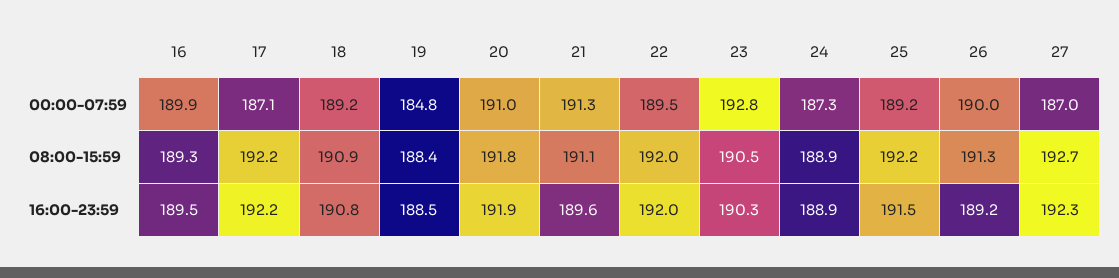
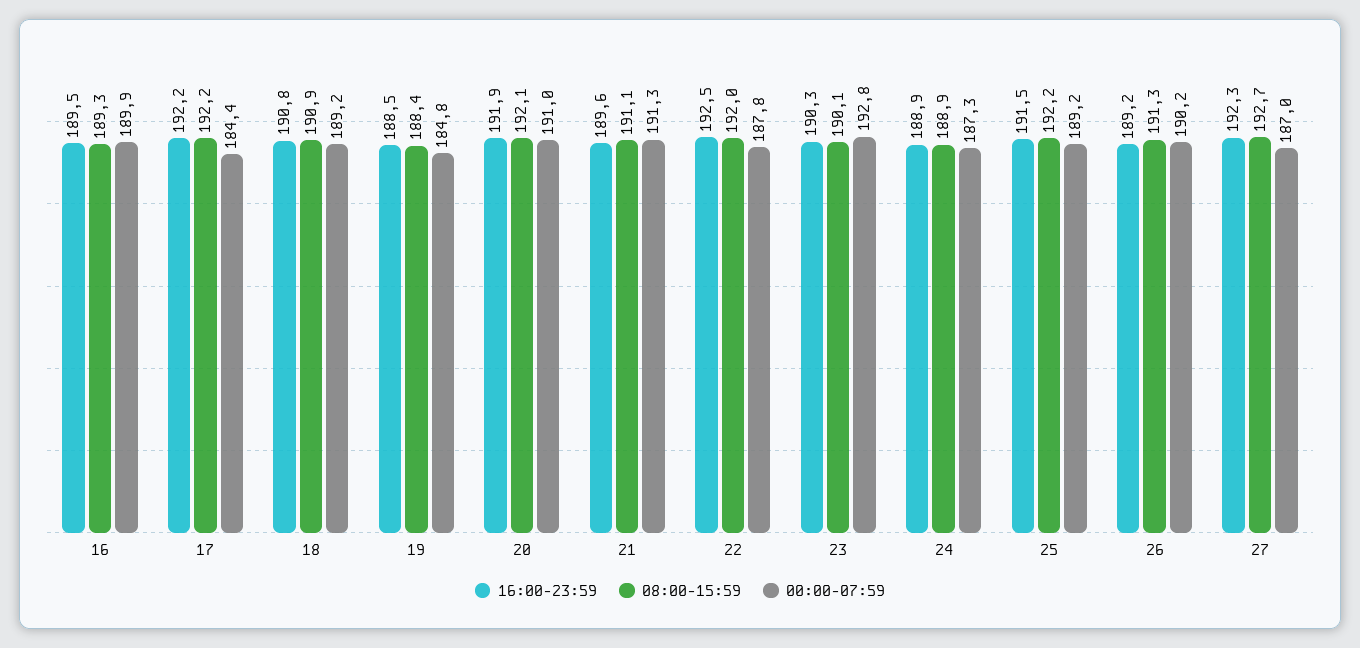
00:00-07:59, 17: 187.1 -> 184.4
00:00-07:59, 22: 189.5 -> 187.8
00:00-07:59, 26: 190 -> 190.2
08:00-15:59, 20: 191.8 -> 192.1
08:00-15:59, 23: 190.5 -> 190.1
16:00-23:59, 22: 192 -> 192.5

